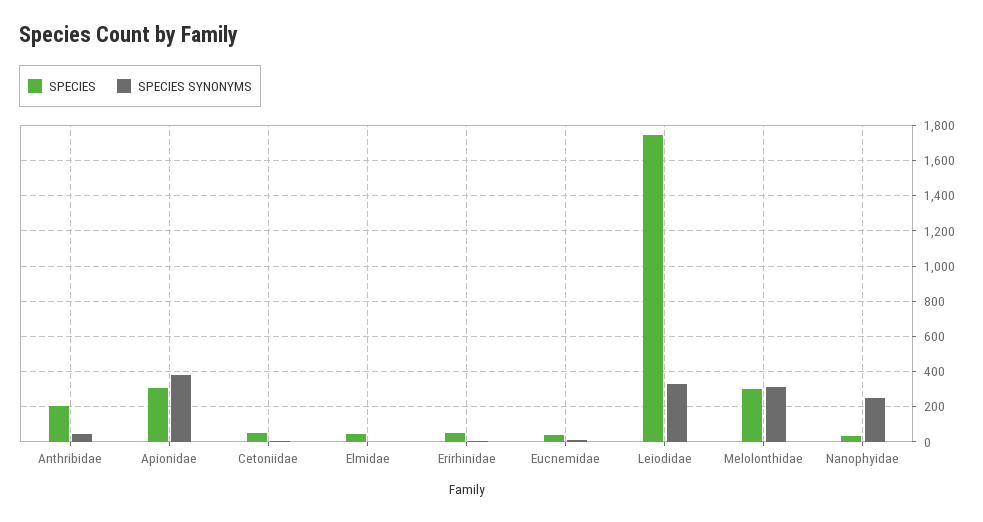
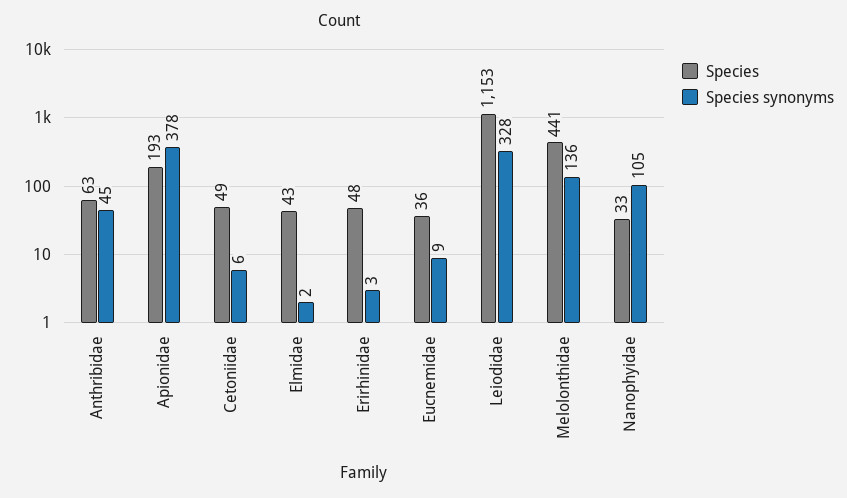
SPECIES, Anthribidae: 200 -> 63
SPECIES, Apionidae: 300 -> 193
SPECIES, Leiodidae: 1750 -> 1153
SPECIES, Melolonthidae: 300 -> 441
SPECIES SYNONYMS, Melolonthidae: 300 -> 136
SPECIES SYNONYMS, Nanophyidae: 250 -> 105

